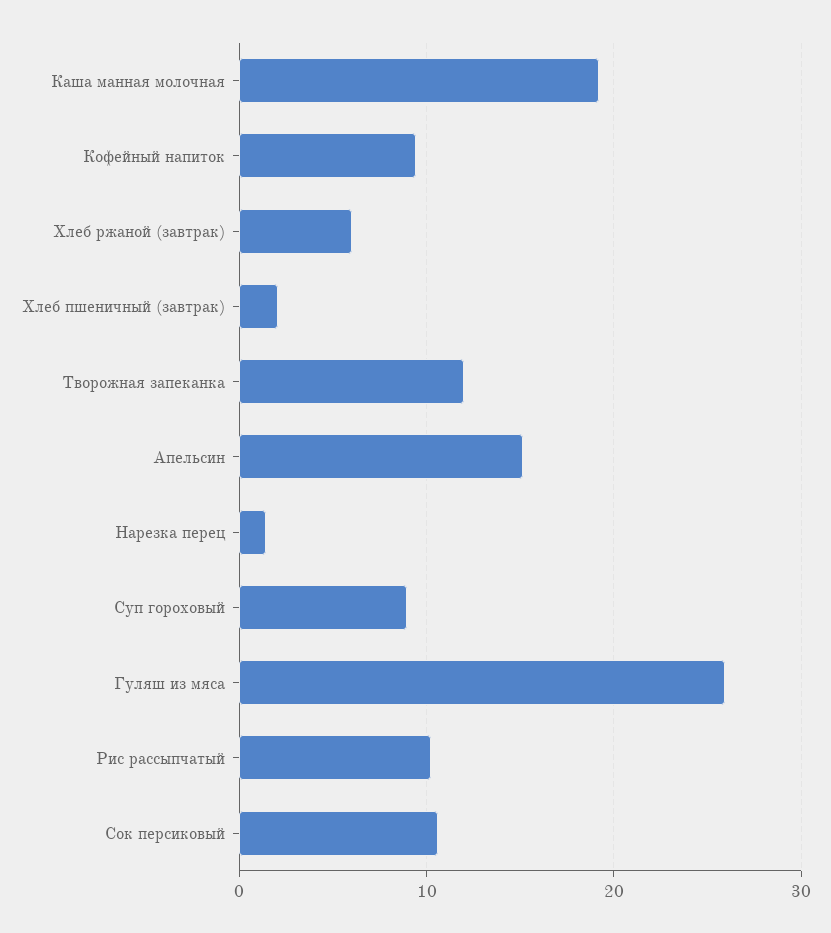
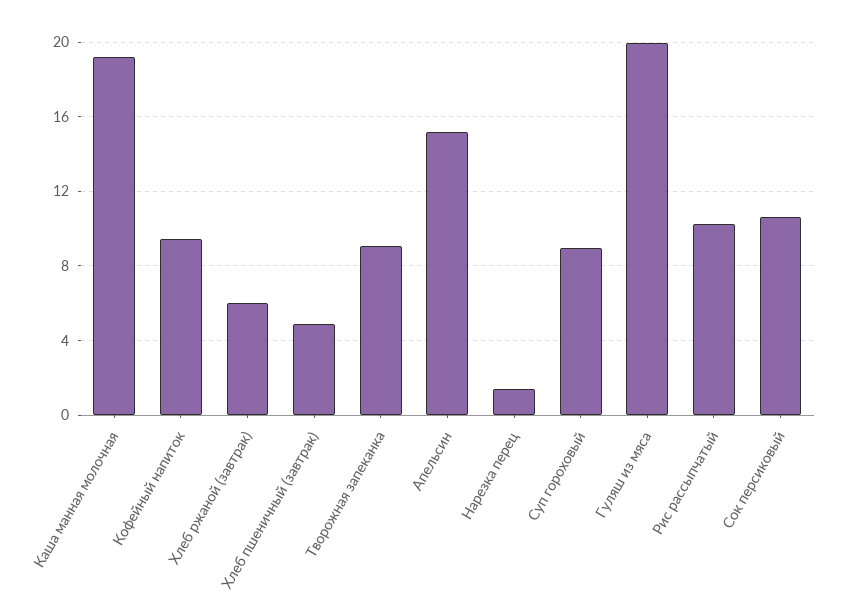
Хлеб пшеничный (завтрак): 2 -> 5
Творожная запеканка: 12 -> 9
Гуляш из мяса: 26 -> 20

